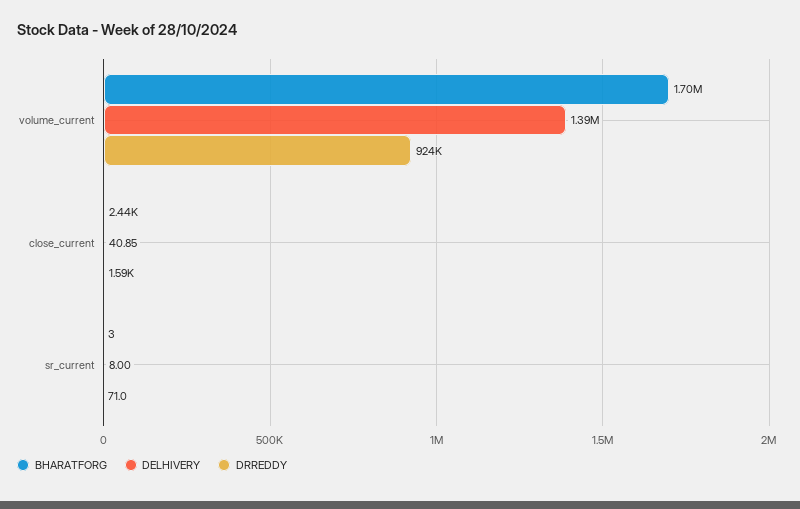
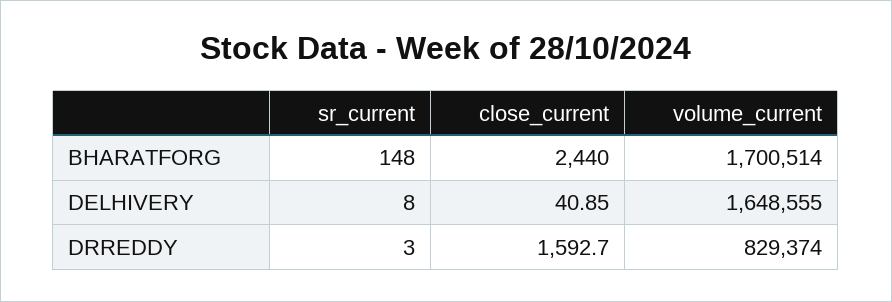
DELHIVERY, volume_current: 1390000 -> 1648555
DRREDDY, volume_current: 924000 -> 829374
BHARATFORG, sr_current: 3 -> 148
DRREDDY, sr_current: 71 -> 3

